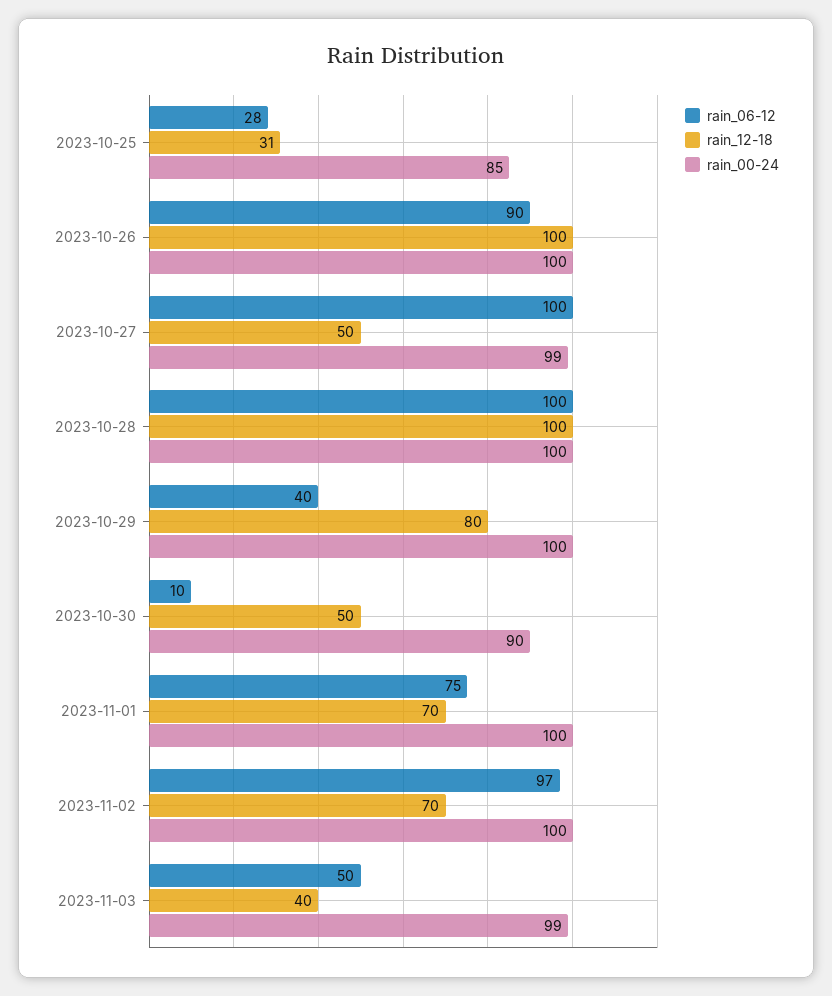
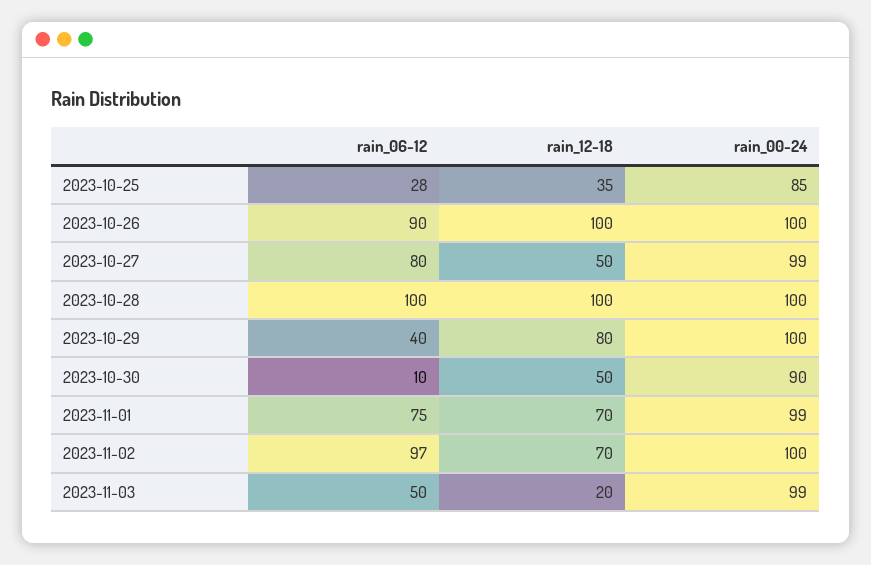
rain_12-18, 2023-10-25: 31 -> 35
rain_06-12, 2023-10-27: 100 -> 80
rain_00-24, 2023-11-01: 100 -> 99
rain_12-18, 2023-11-03: 40 -> 20

